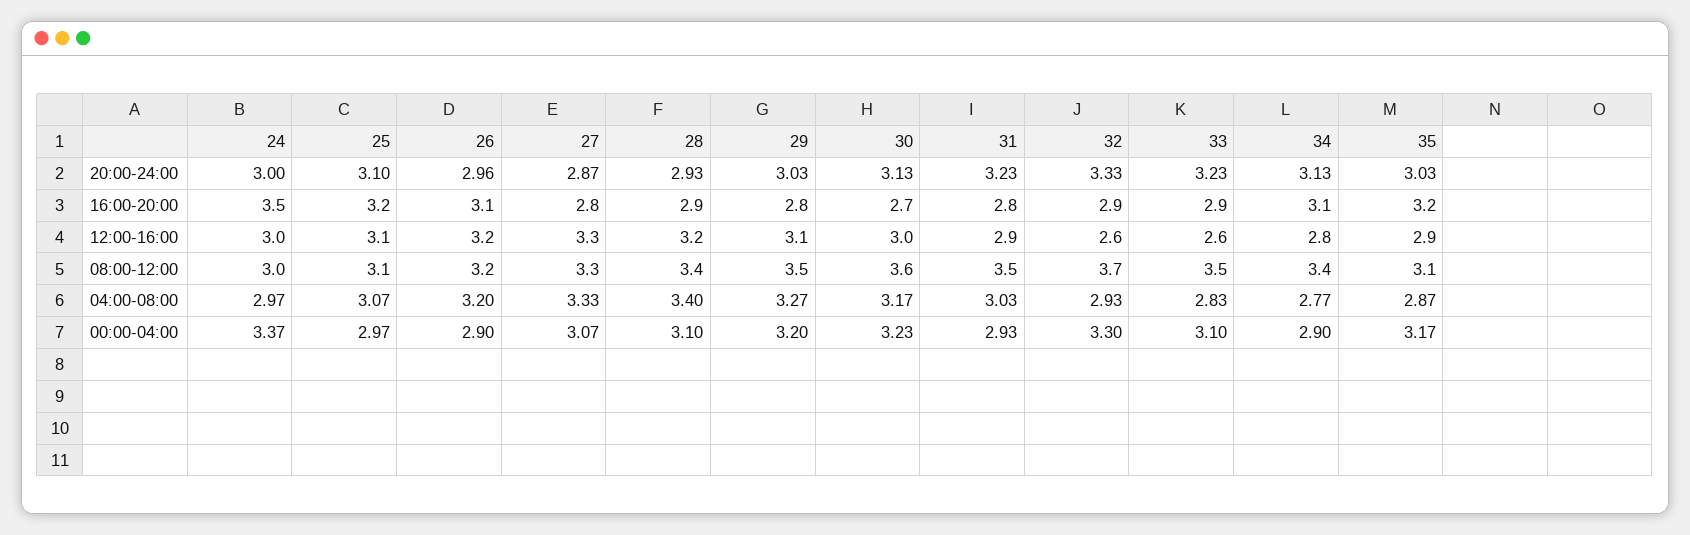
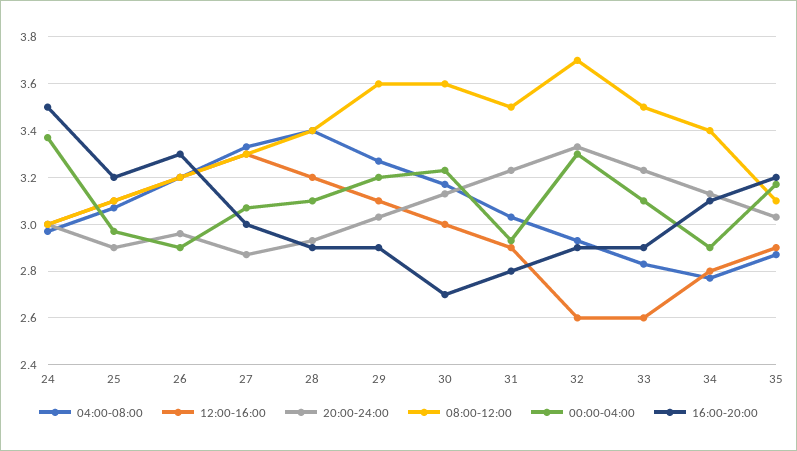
20:00-24:00, 25: 3.1 -> 2.9
16:00-20:00, 26: 3.1 -> 3.3
16:00-20:00, 27: 2.8 -> 3
16:00-20:00, 29: 2.8 -> 2.9
08:00-12:00, 29: 3.5 -> 3.6

